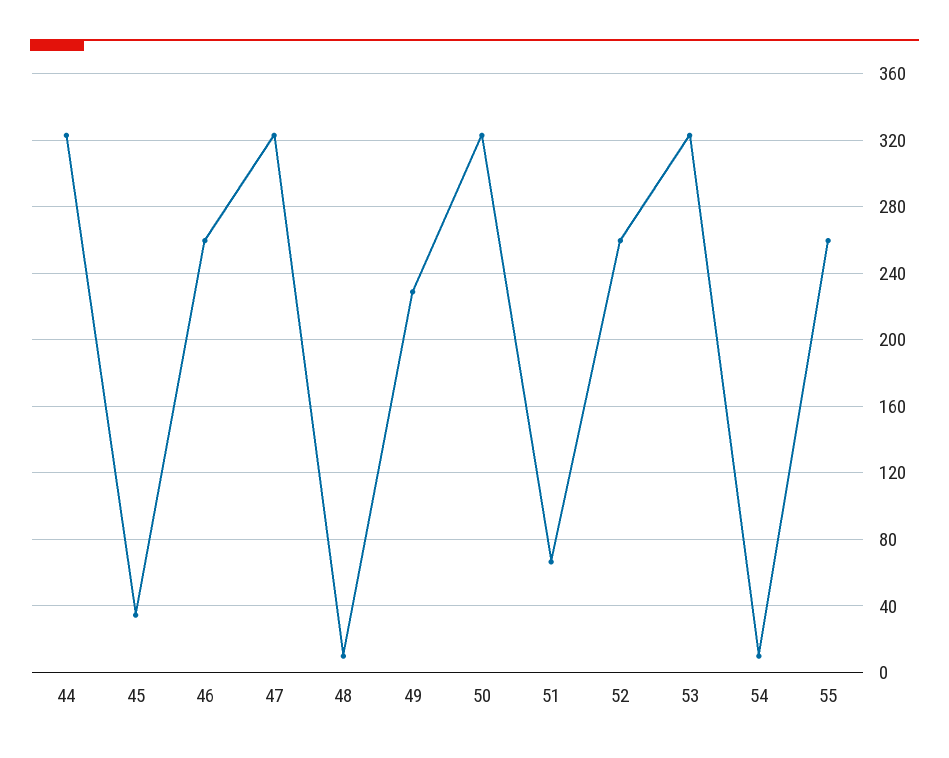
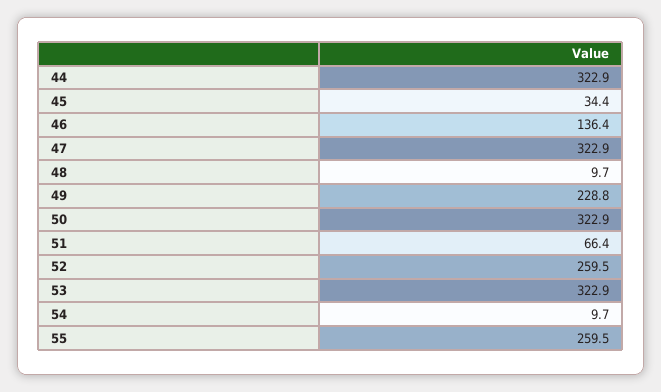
46: 260 -> 136.4

